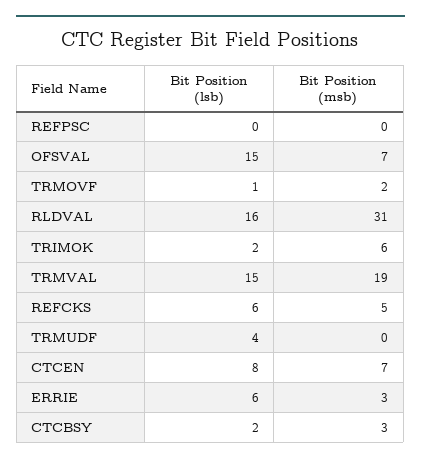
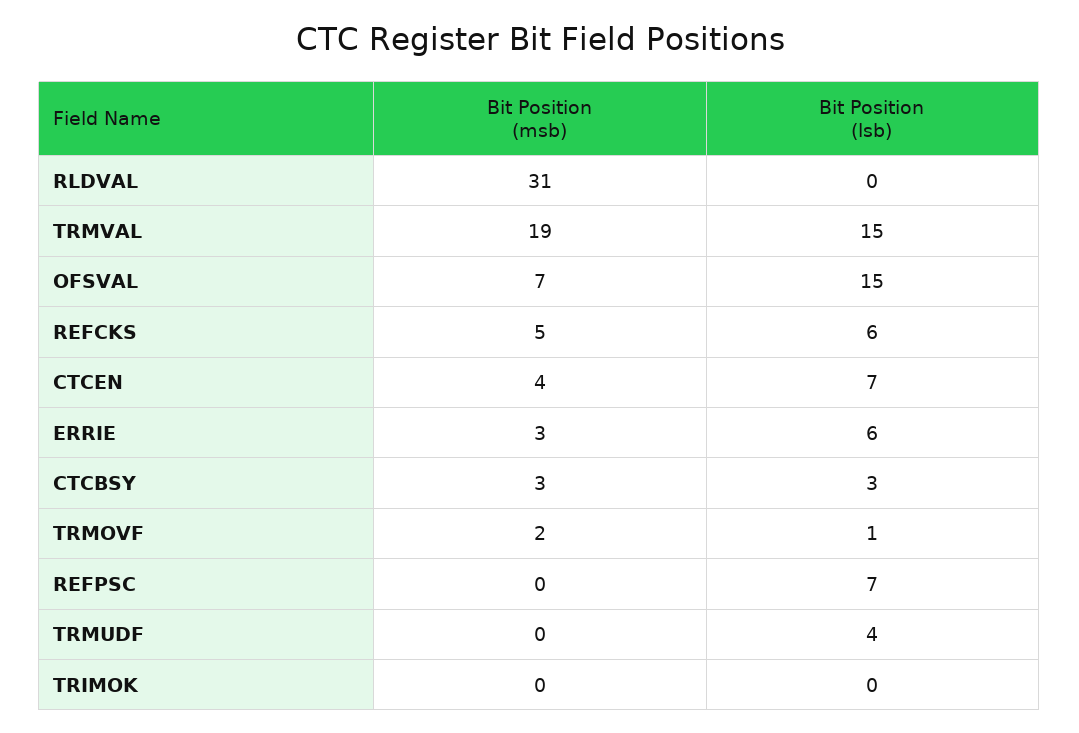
Bit Position (lsb), REFPSC: 0 -> 7
Bit Position (lsb), RLDVAL: 16 -> 0
Bit Position (lsb), TRIMOK: 2 -> 0
Bit Position (msb), TRIMOK: 6 -> 0
Bit Position (lsb), CTCEN: 8 -> 7
Bit Position (msb), CTCEN: 7 -> 4
Bit Position (lsb), CTCBSY: 2 -> 3

